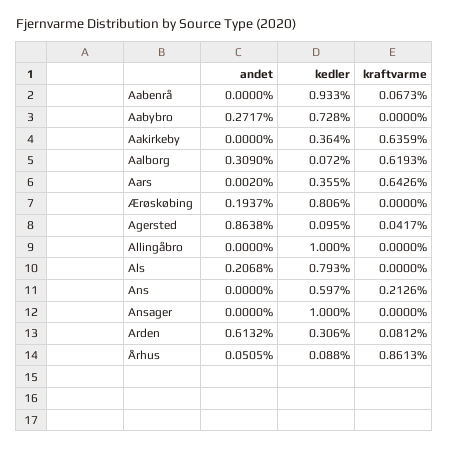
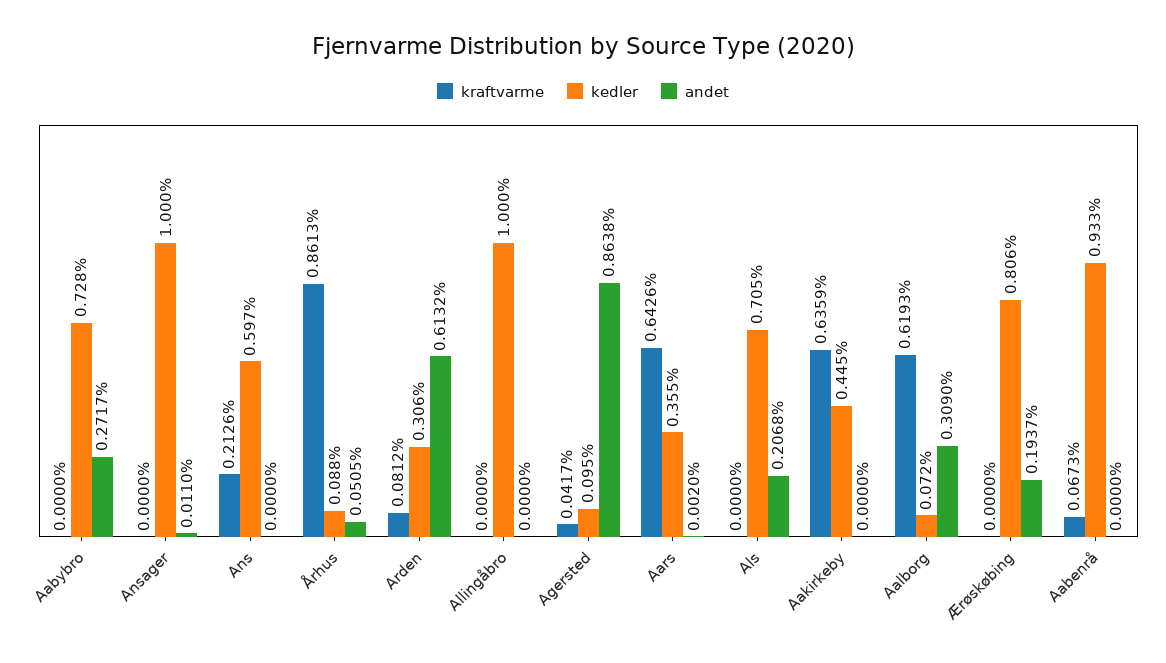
kedler, Aakirkeby: 0.364 -> 0.445
kedler, Als: 0.793 -> 0.705
andet, Ansager: 0 -> 0.011

